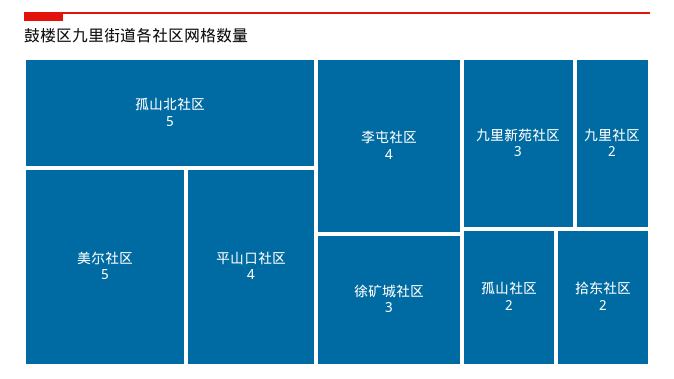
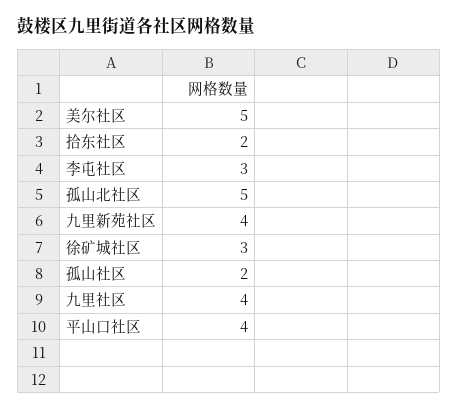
李屯社区: 4 -> 3
九里新苑社区: 3 -> 4
九里社区: 2 -> 4

